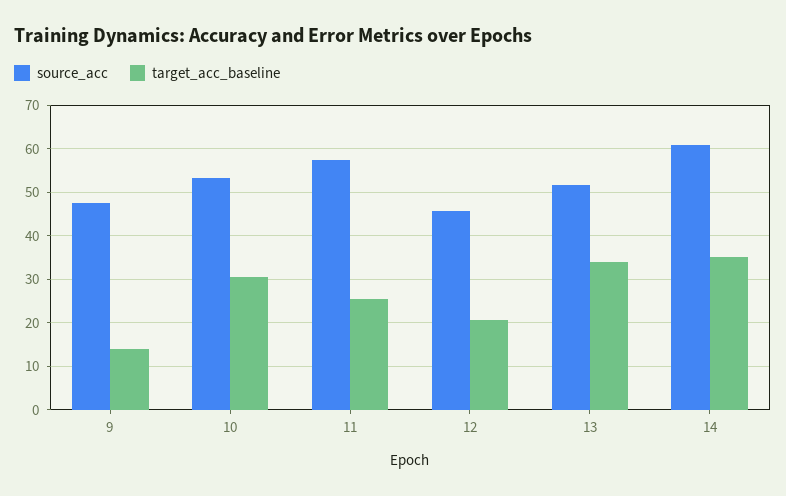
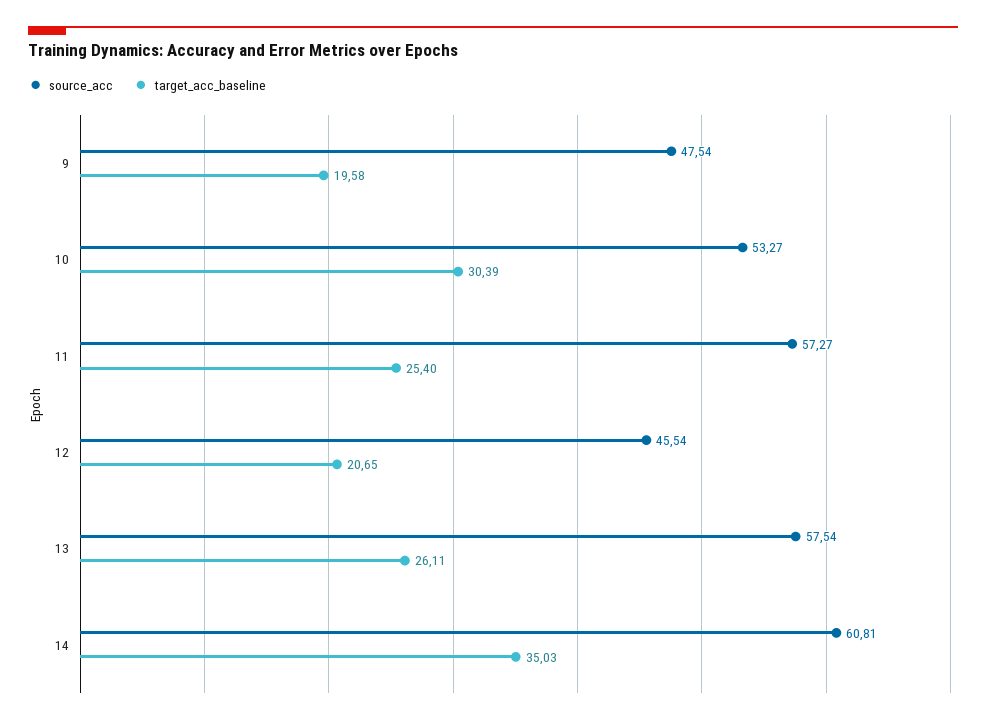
target_acc_baseline, 9: 14 -> 19.58
source_acc, 13: 52 -> 57.54
target_acc_baseline, 13: 34 -> 26.11

